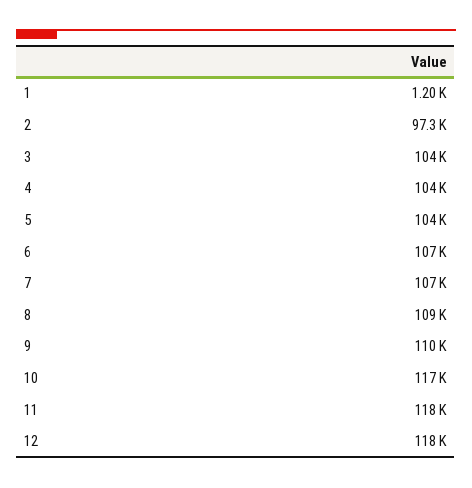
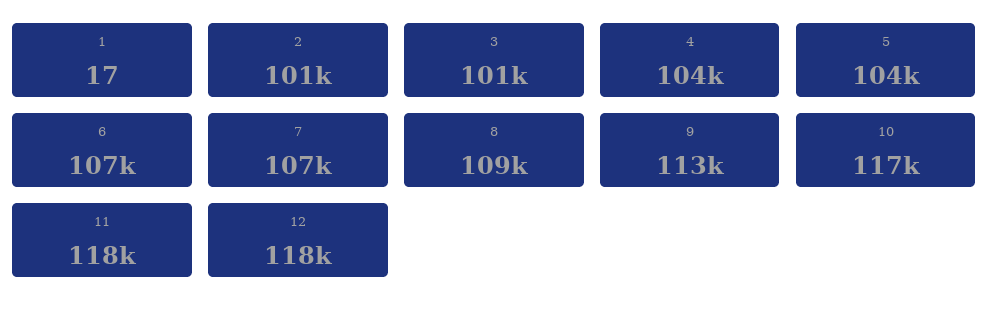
1: 1200 -> 17
2: 97300 -> 101000
3: 104000 -> 101000
9: 110000 -> 113000

